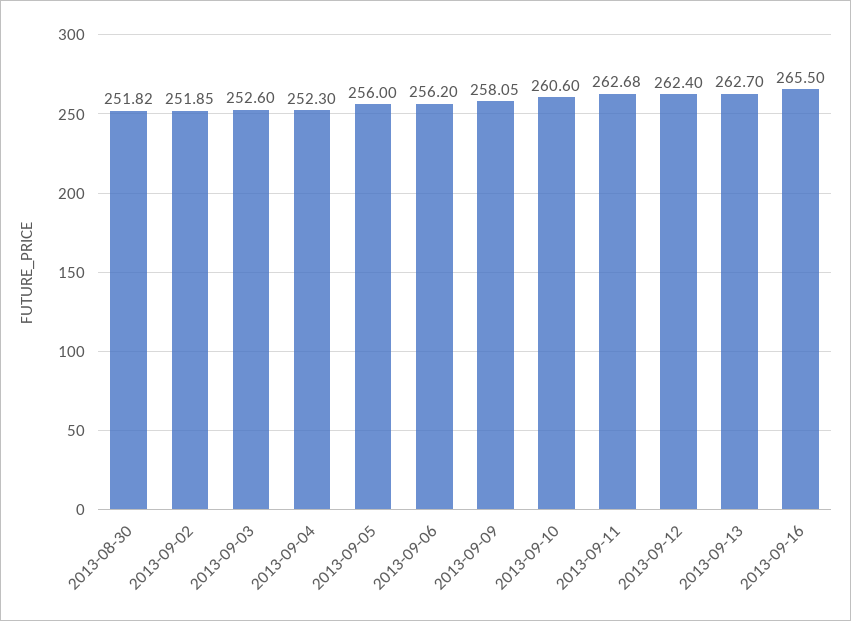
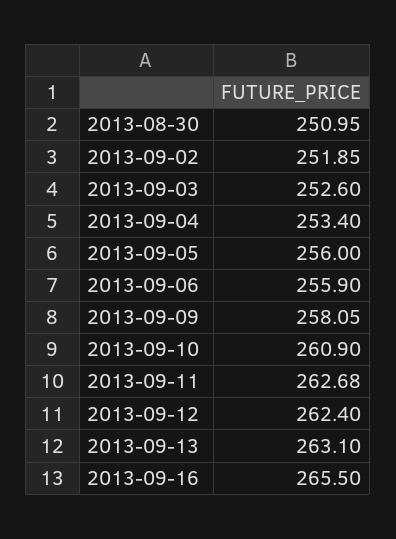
2013-08-30: 251.82 -> 250.95
2013-09-04: 252.3 -> 253.4
2013-09-06: 256.2 -> 255.9
2013-09-10: 260.6 -> 260.9
2013-09-13: 262.7 -> 263.1

